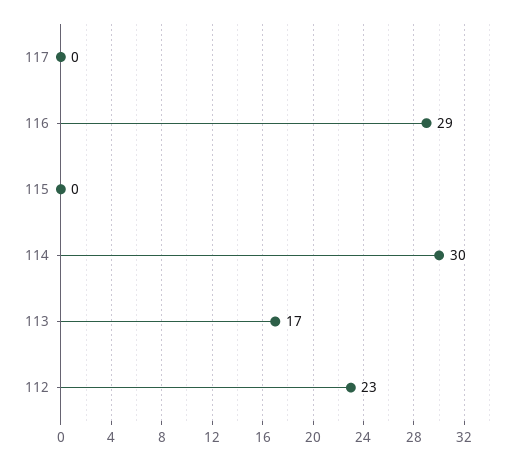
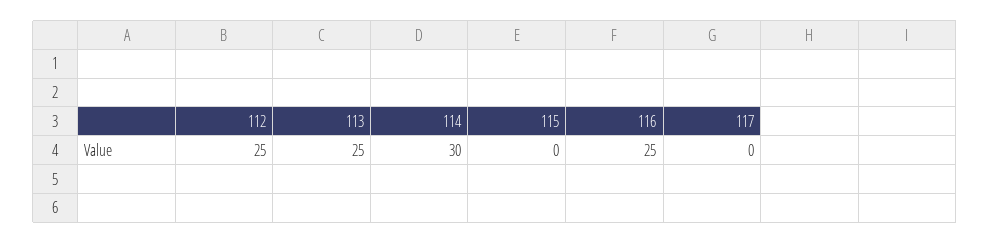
116: 29 -> 25
113: 17 -> 25
112: 23 -> 25

